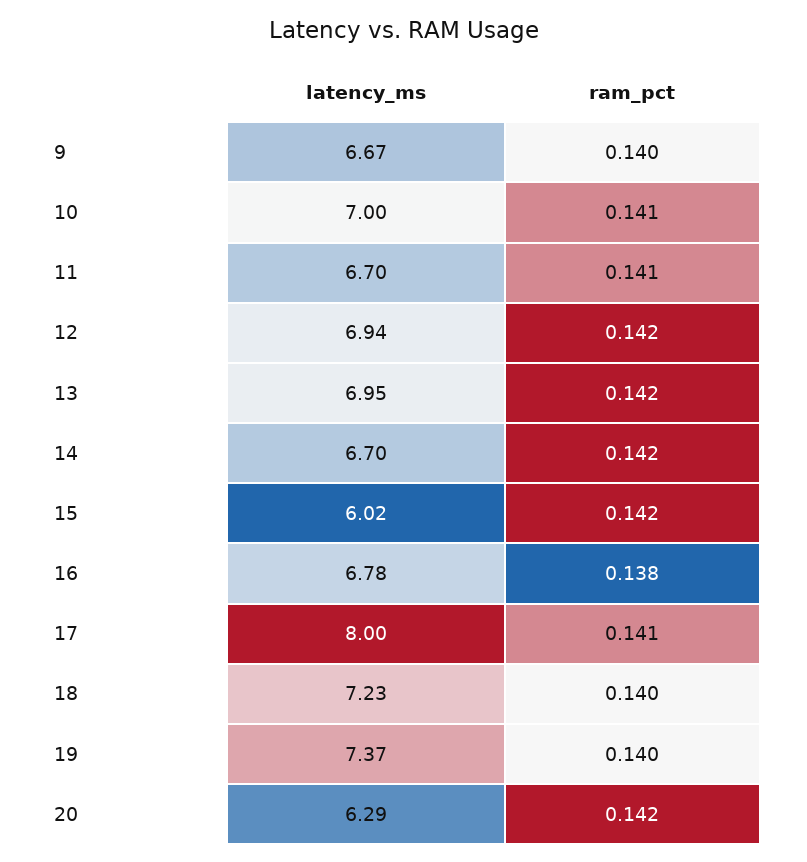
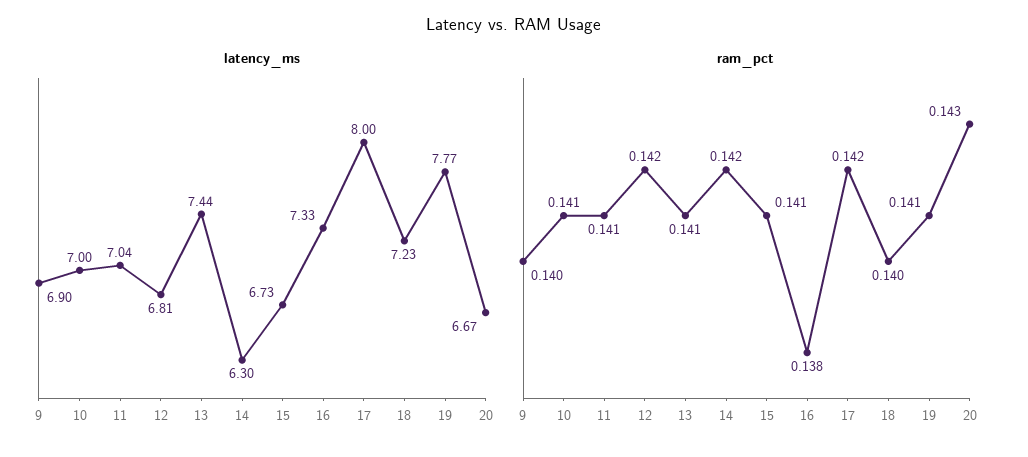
latency_ms, 9: 6.67 -> 6.9
latency_ms, 11: 6.7 -> 7.04
latency_ms, 12: 6.94 -> 6.81
latency_ms, 13: 6.95 -> 7.44
ram_pct, 13: 0.142 -> 0.141
latency_ms, 14: 6.7 -> 6.3
latency_ms, 15: 6.02 -> 6.73
ram_pct, 15: 0.142 -> 0.141
latency_ms, 16: 6.78 -> 7.33
ram_pct, 17: 0.141 -> 0.142
latency_ms, 19: 7.37 -> 7.77
ram_pct, 19: 0.14 -> 0.141
latency_ms, 20: 6.29 -> 6.67
ram_pct, 20: 0.142 -> 0.143

